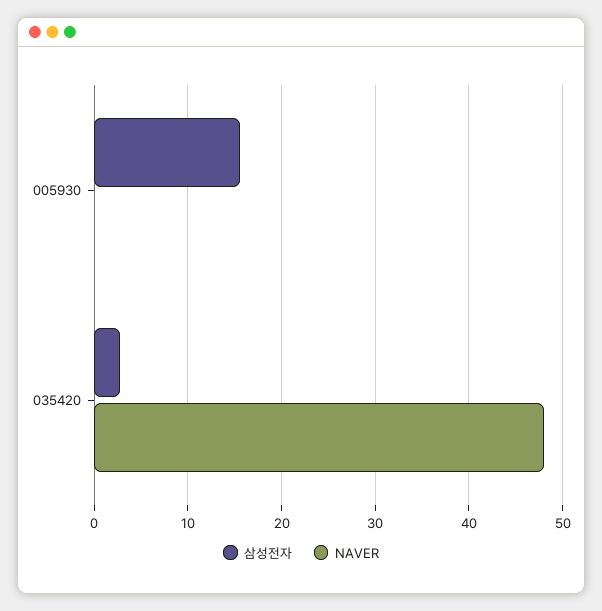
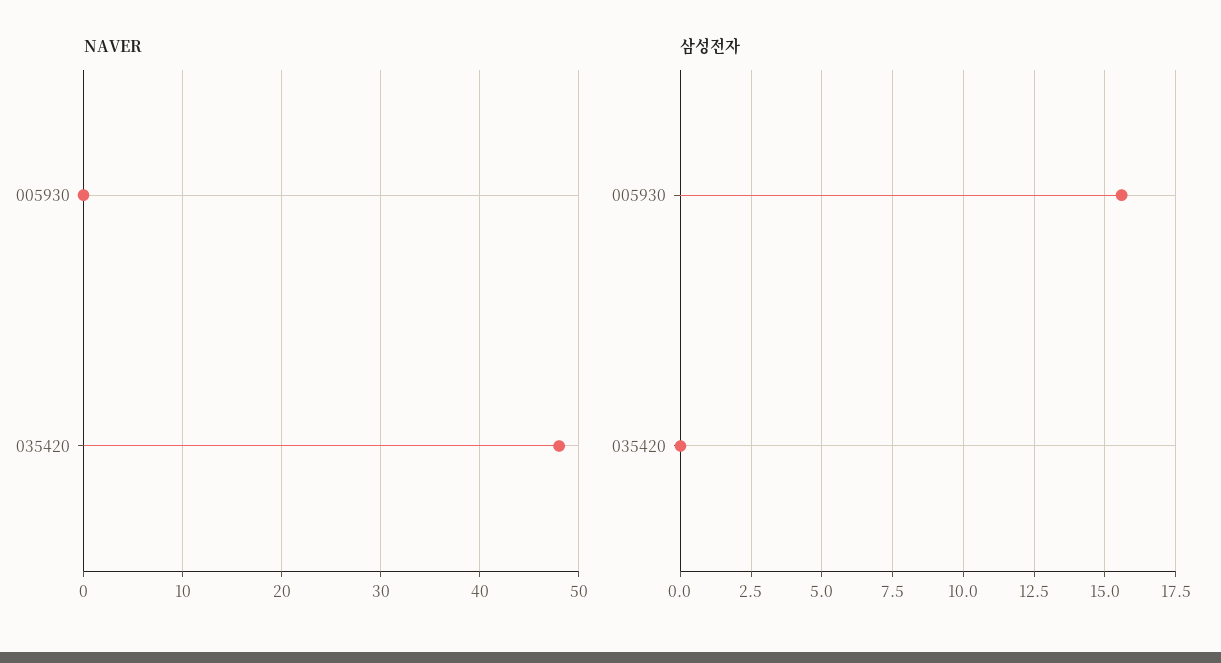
삼성전자, 035420: 3 -> 0

